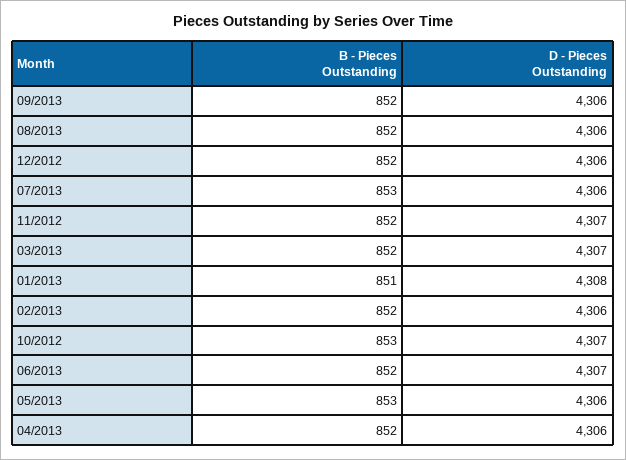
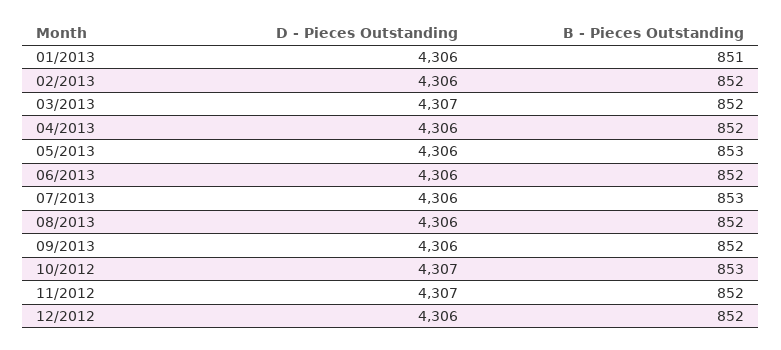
D - Pieces Outstanding, 01/2013: 4308 -> 4306
D - Pieces Outstanding, 06/2013: 4307 -> 4306

